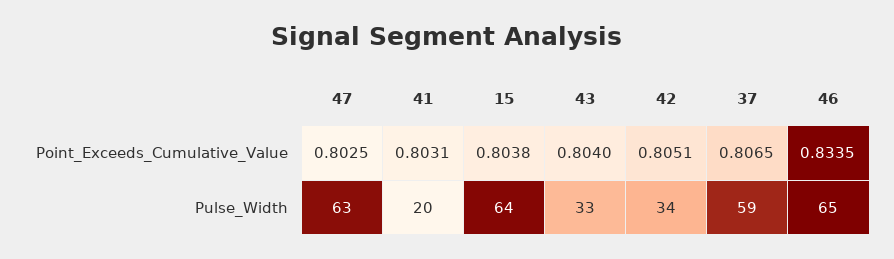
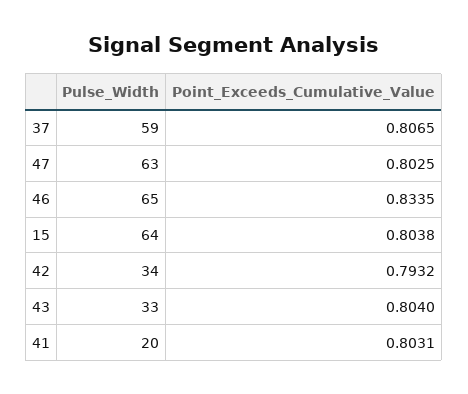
42, Point_Exceeds_Cumulative_Value: 0.8051 -> 0.7932

